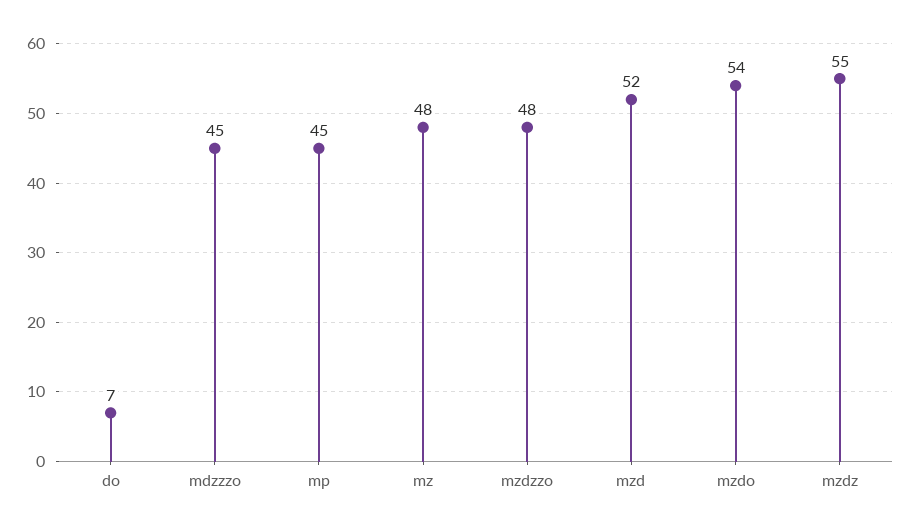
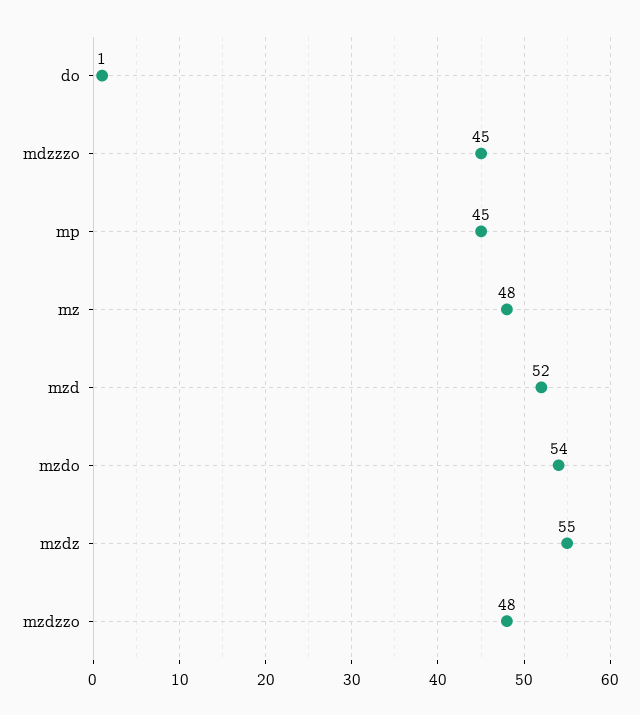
do: 7 -> 1

